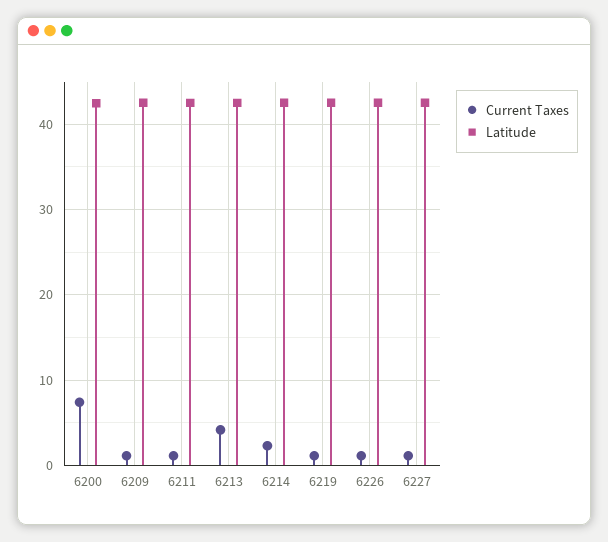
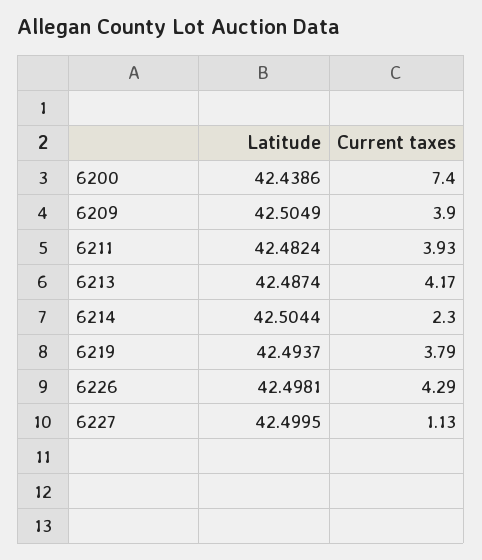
Current Taxes, 6209: 1 -> 3.9
Current Taxes, 6211: 1 -> 3.93
Current Taxes, 6219: 1 -> 3.79
Current Taxes, 6226: 1 -> 4.29

